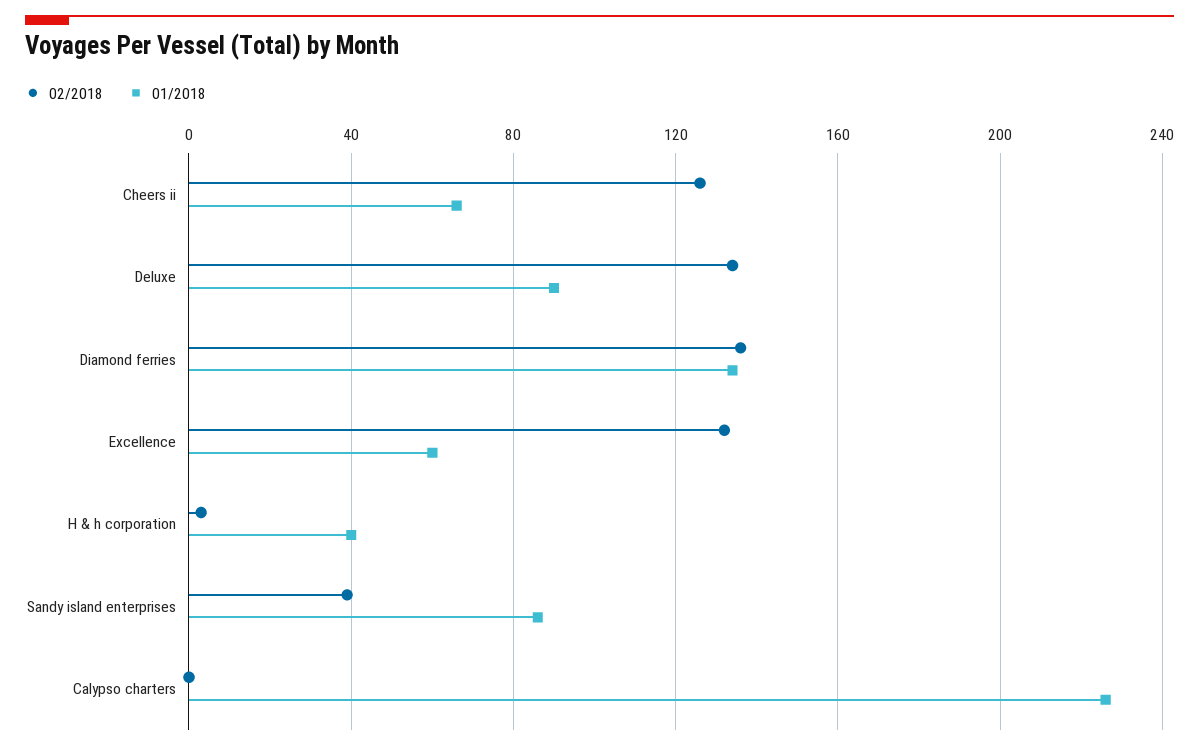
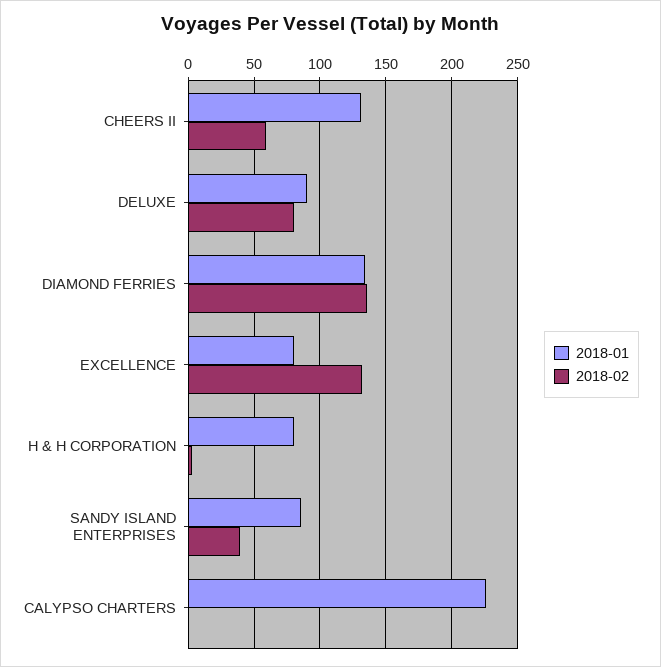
02/2018, Cheers ii: 125 -> 60
01/2018, Cheers ii: 65 -> 130
02/2018, Deluxe: 135 -> 80
01/2018, Excellence: 60 -> 80
01/2018, H & h corporation: 40 -> 80

